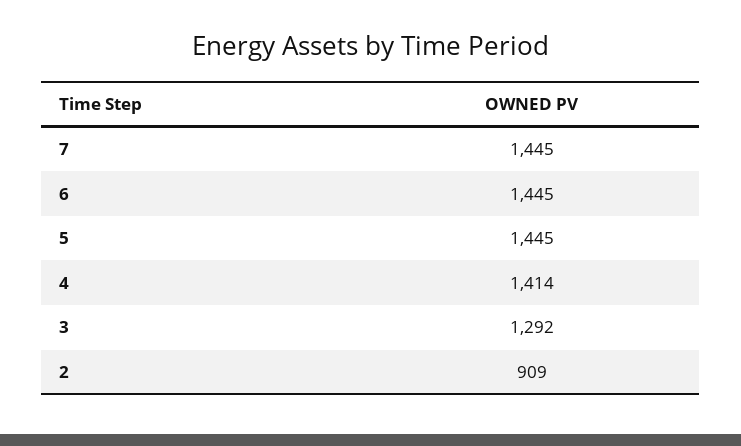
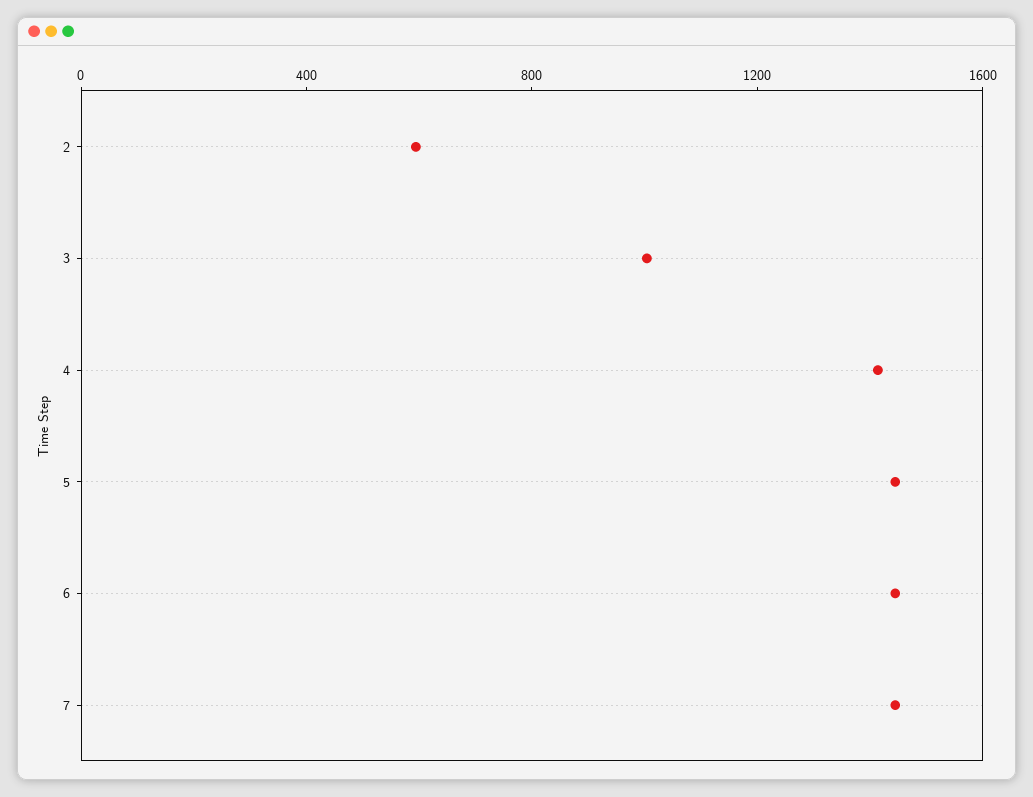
3: 1292 -> 1000
2: 909 -> 600

